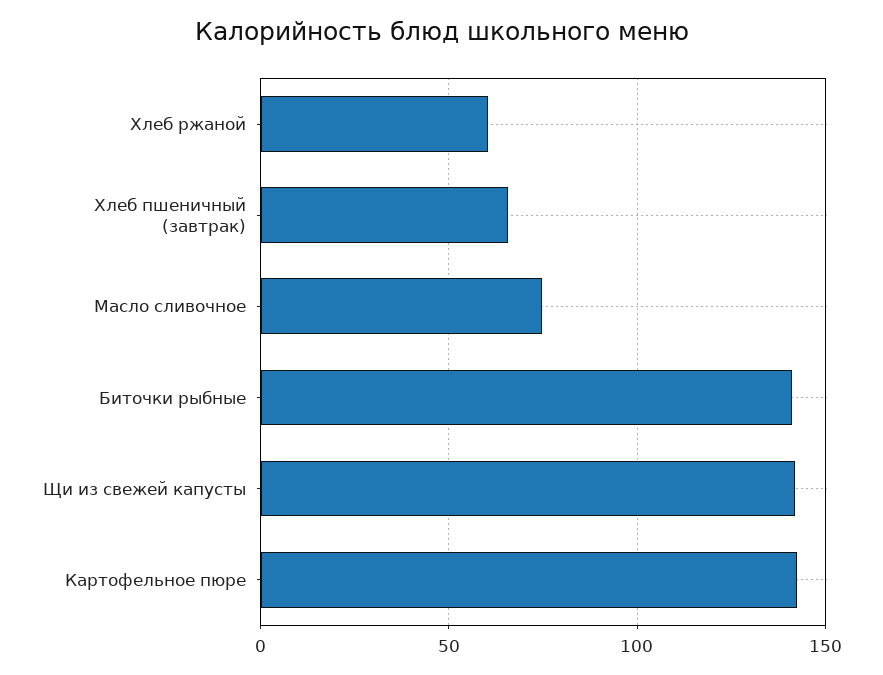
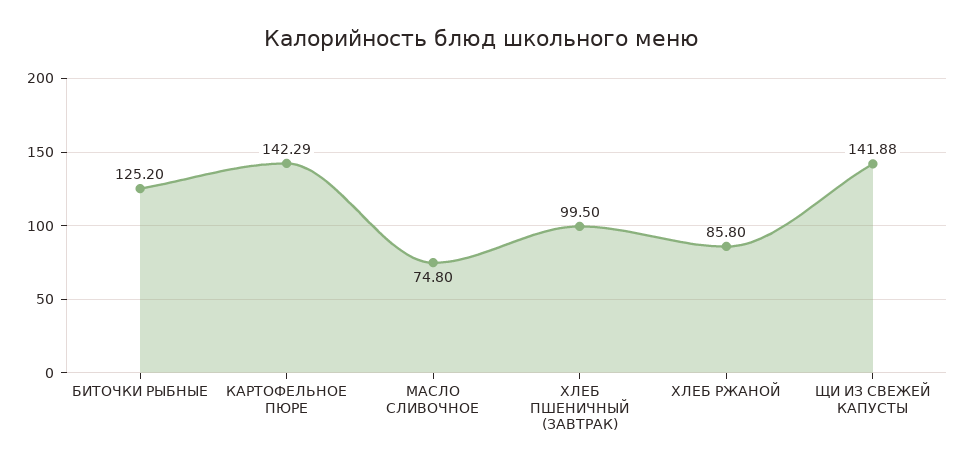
Хлеб ржаной: 60 -> 85.8
Хлеб пшеничный (завтрак): 65 -> 99.5
Биточки рыбные: 140 -> 125.2

